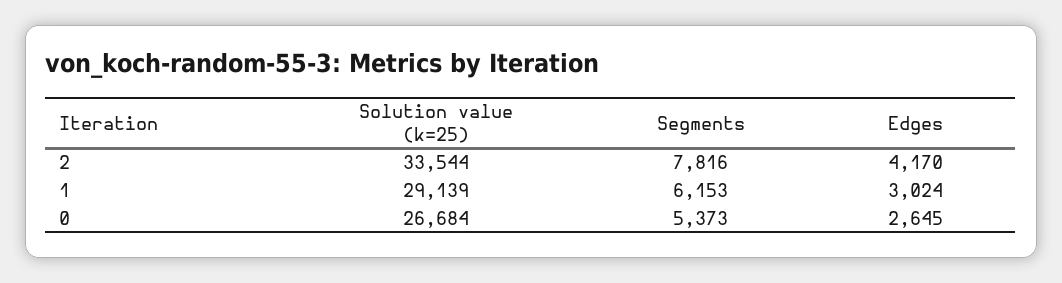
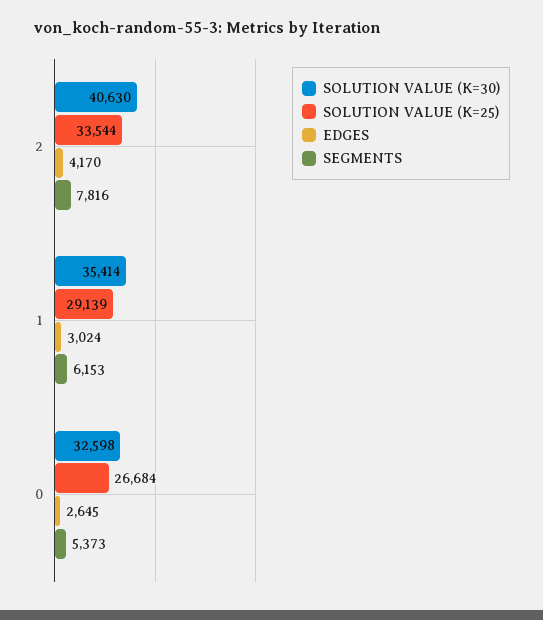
SOLUTION VALUE (K=30), 2: none -> 40630
SOLUTION VALUE (K=30), 1: none -> 35414
SOLUTION VALUE (K=30), 0: none -> 32598

